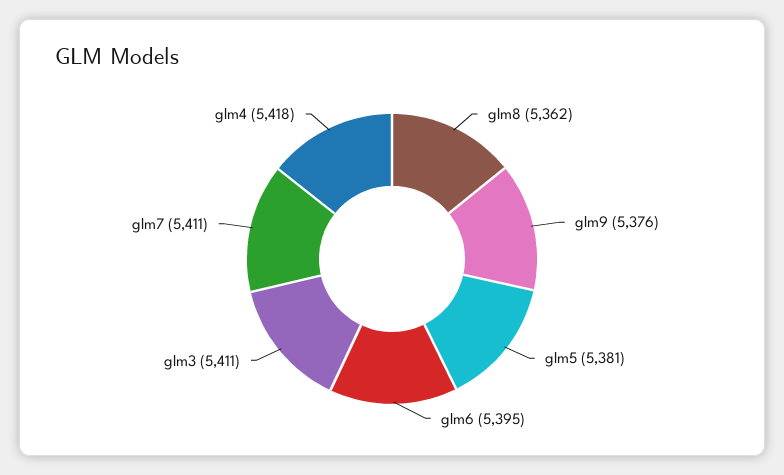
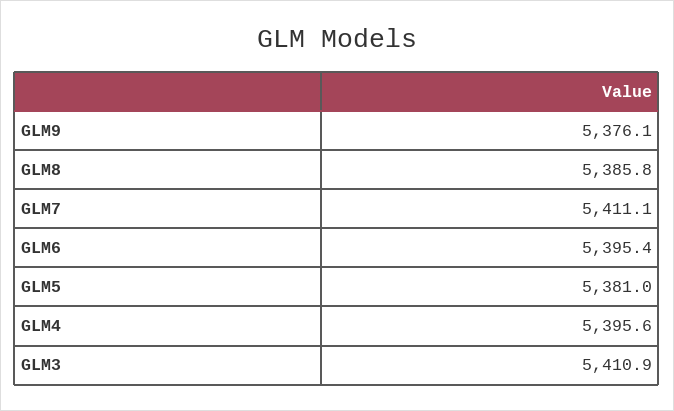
glm8: 5362 -> 5385.8
glm4: 5418 -> 5395.6

